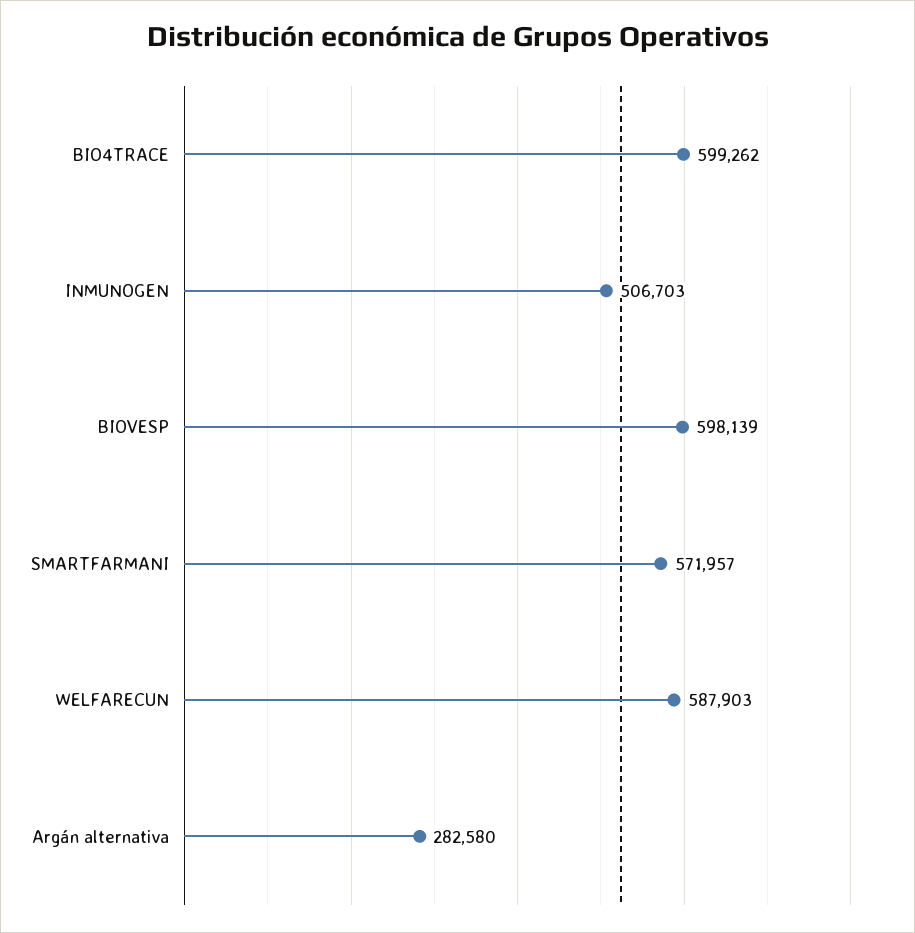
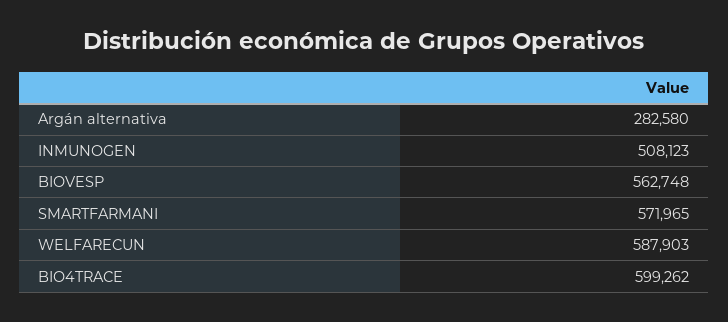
INMUNOGEN: 506703 -> 508123
BIOVESP: 598139 -> 562748
SMARTFARMANI: 571957 -> 571965

